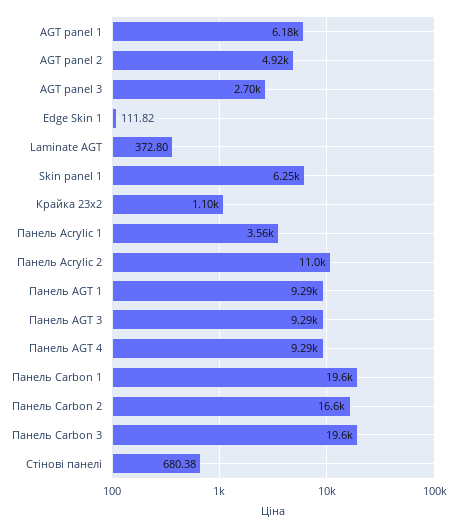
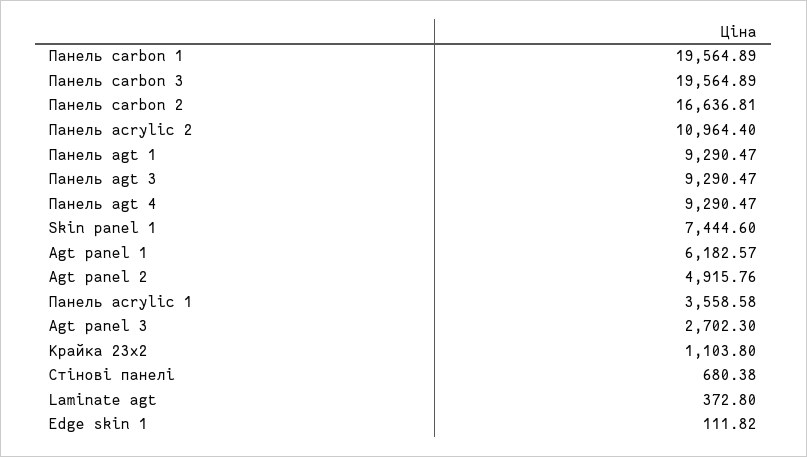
Skin panel 1: 6250 -> 7444.6

